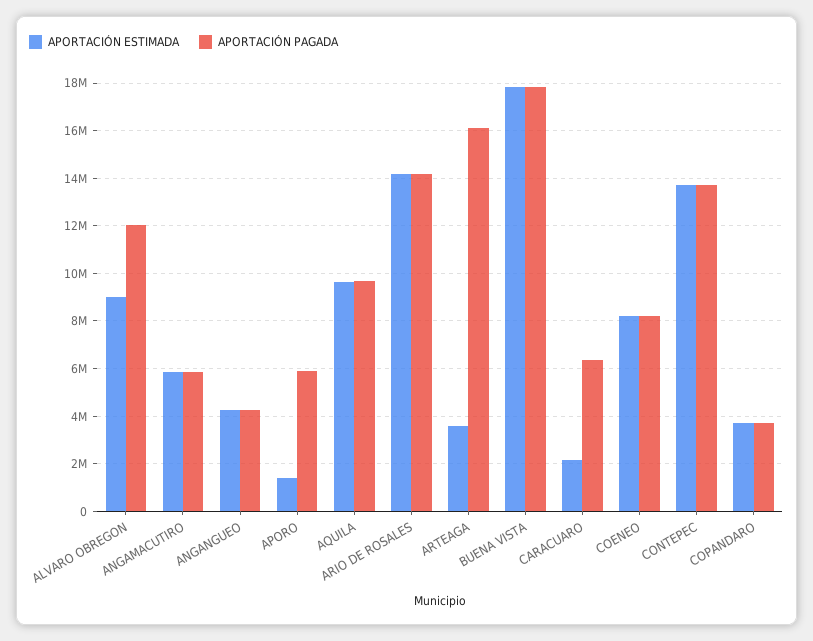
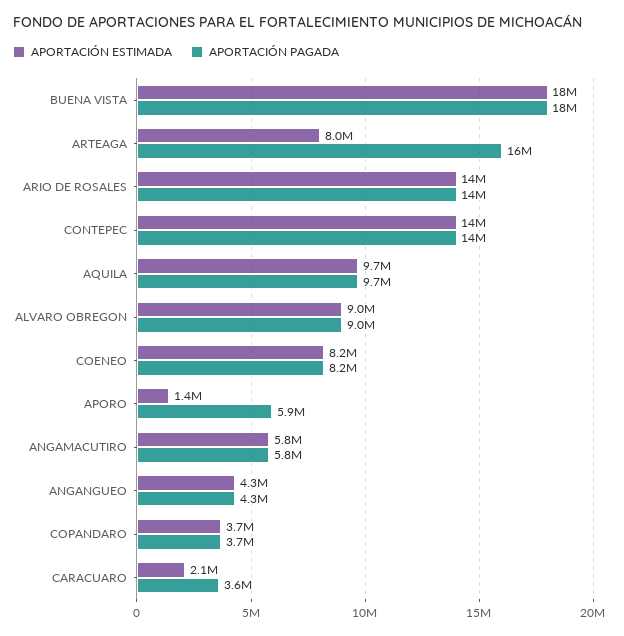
APORTACIÓN PAGADA, ALVARO OBREGON: 12000000 -> 9000000
APORTACIÓN ESTIMADA, ARTEAGA: 3500000 -> 8000000
APORTACIÓN PAGADA, CARACUARO: 6500000 -> 3600000

